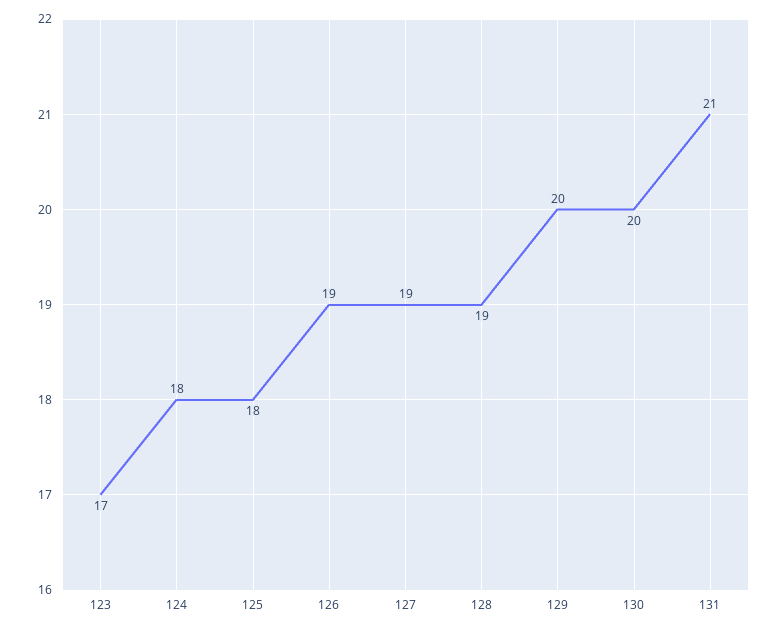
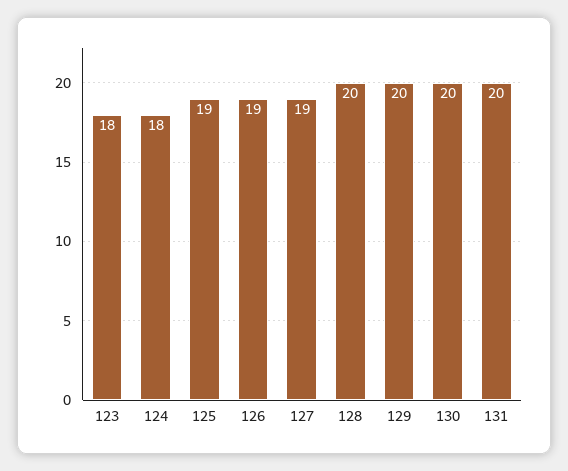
123: 17 -> 18
125: 18 -> 19
128: 19 -> 20
131: 21 -> 20

